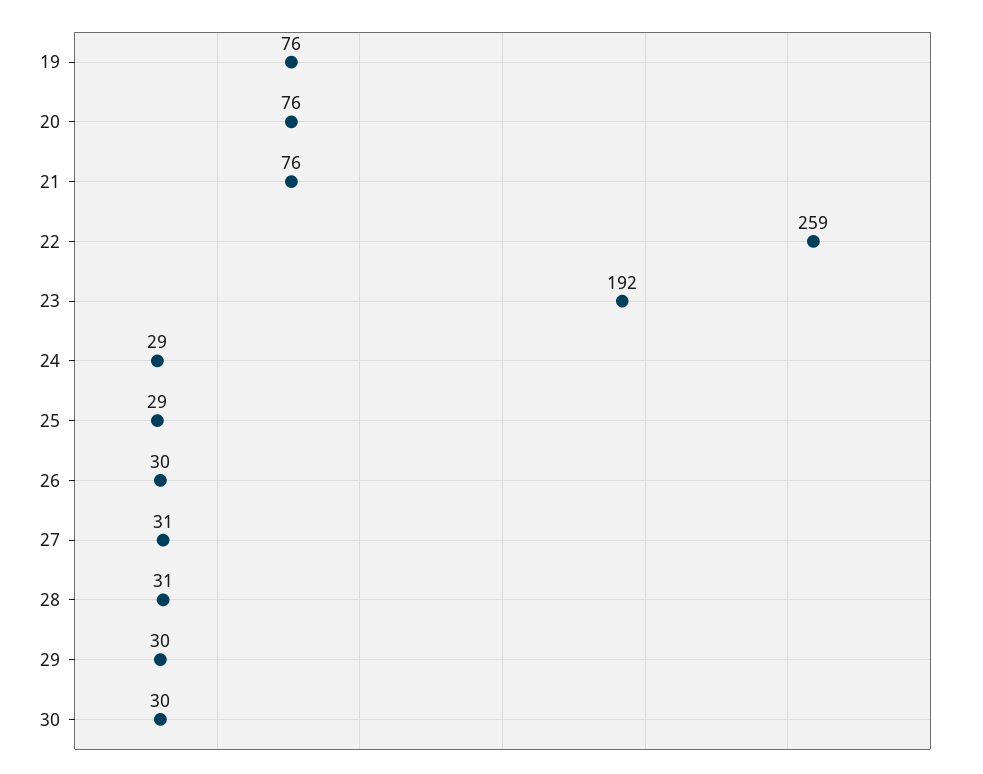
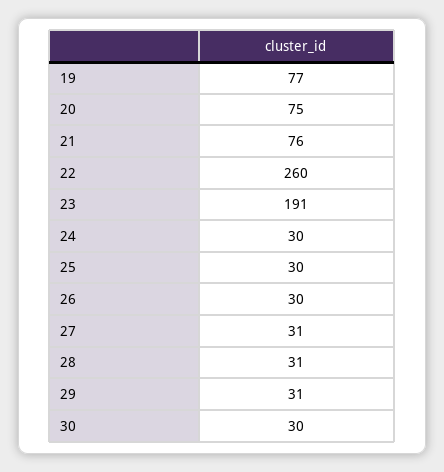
19: 76 -> 77
20: 76 -> 75
22: 259 -> 260
23: 192 -> 191
24: 29 -> 30
25: 29 -> 30
29: 30 -> 31

